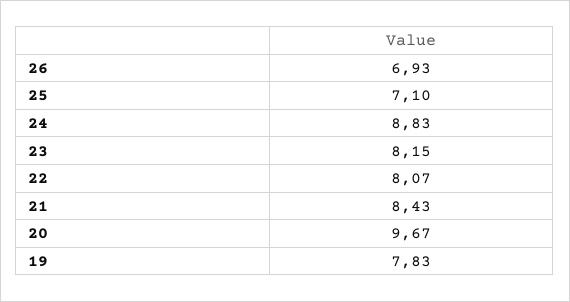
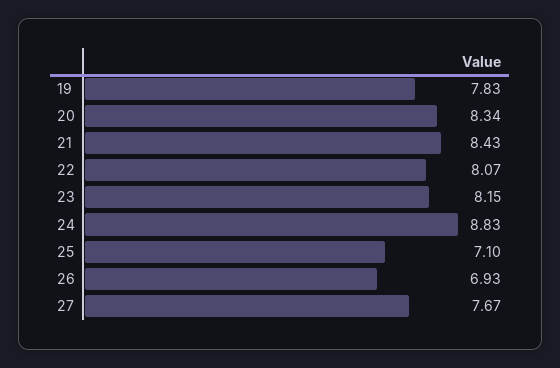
20: 9.67 -> 8.34
27: none -> 7.67

